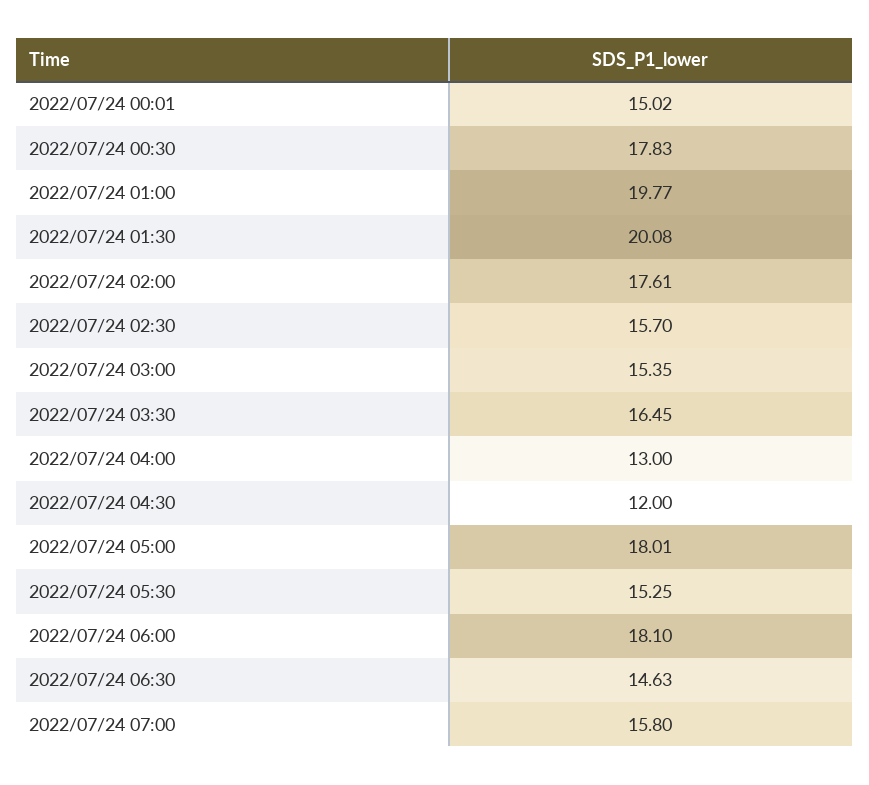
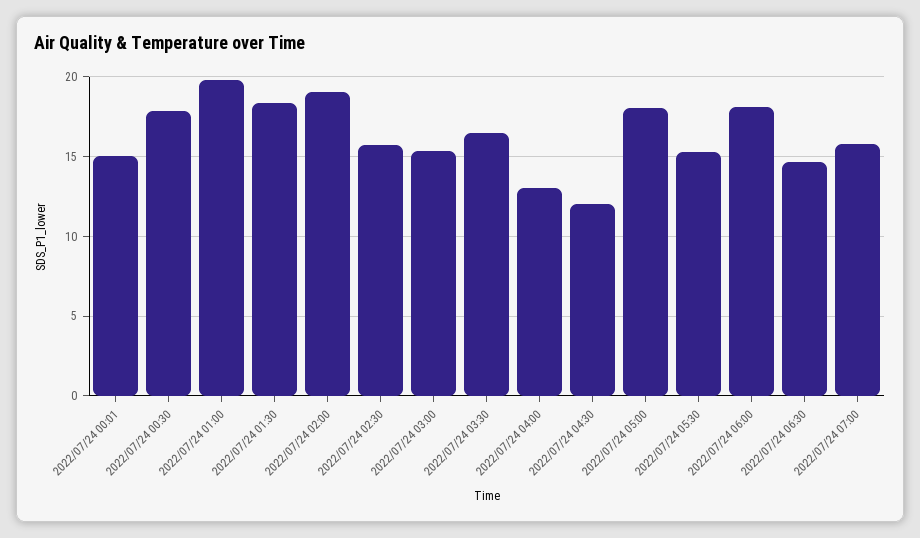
2022/07/24 01:30: 20.08 -> 18.5
2022/07/24 02:00: 17.61 -> 19

